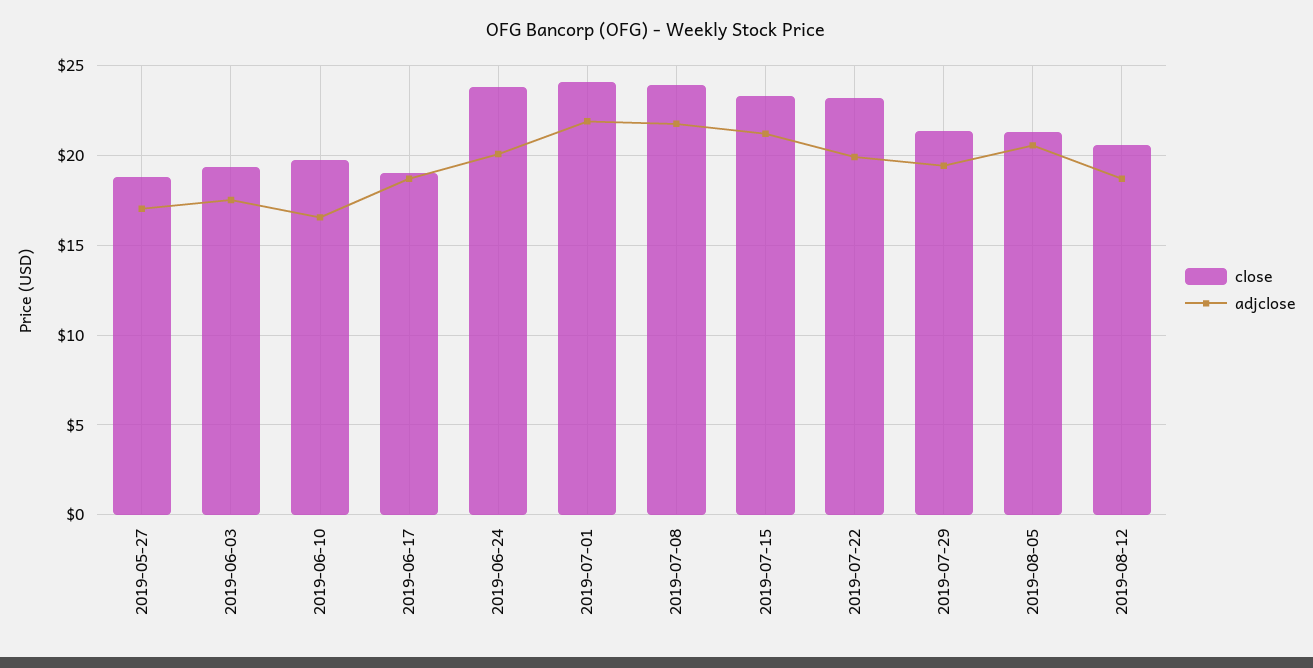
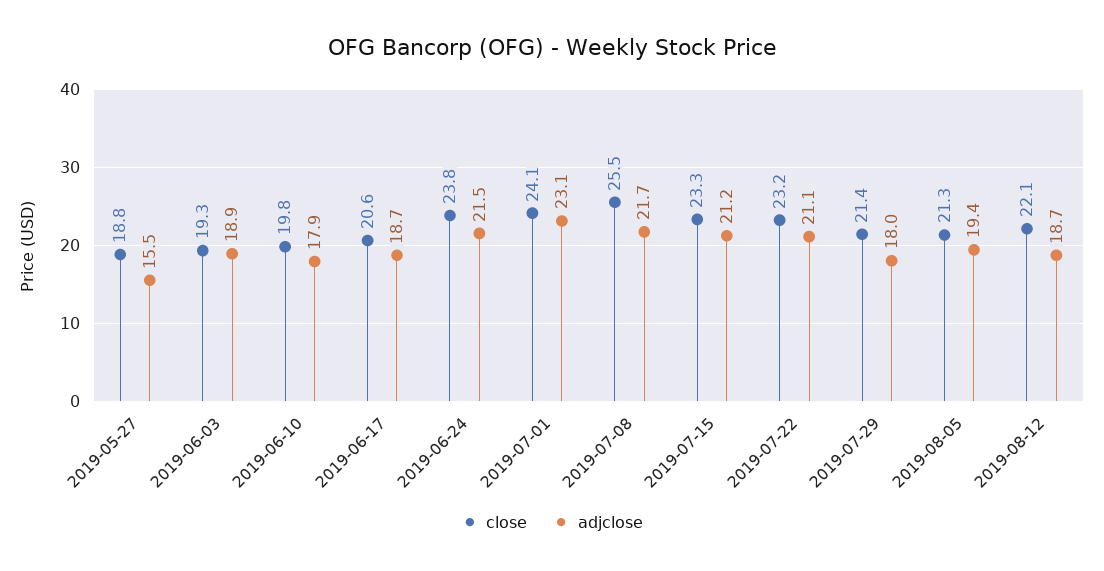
adjclose, 2019-05-27: 17 -> 15.5
adjclose, 2019-06-03: 17.5 -> 18.9
adjclose, 2019-06-10: 16.5 -> 17.9
close, 2019-06-17: 19 -> 20.6
adjclose, 2019-06-24: 20 -> 21.5
adjclose, 2019-07-01: 22 -> 23.1
close, 2019-07-08: 24 -> 25.5
adjclose, 2019-07-22: 20 -> 21.1
adjclose, 2019-07-29: 19.5 -> 18
adjclose, 2019-08-05: 20.5 -> 19.4
close, 2019-08-12: 20.5 -> 22.1

